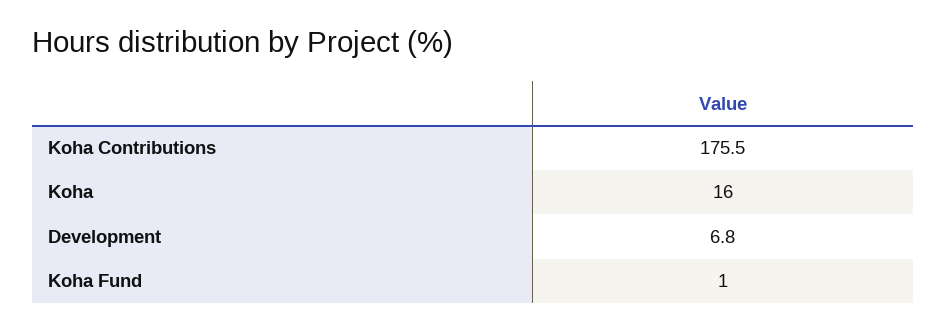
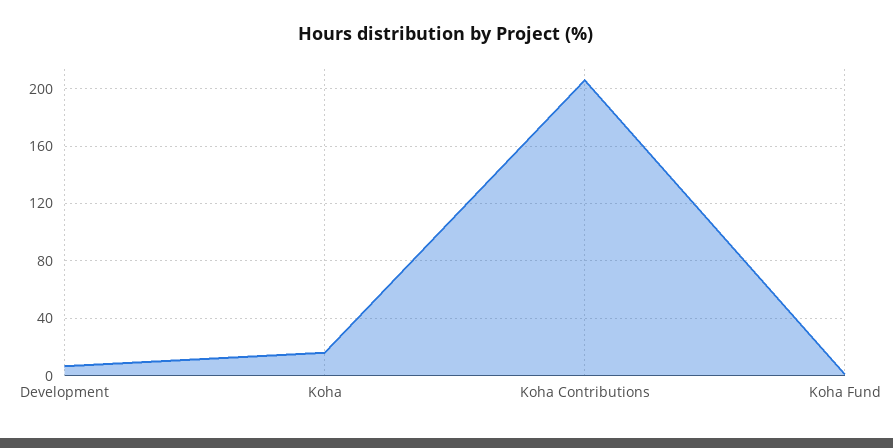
Koha Contributions: 175.5 -> 205

